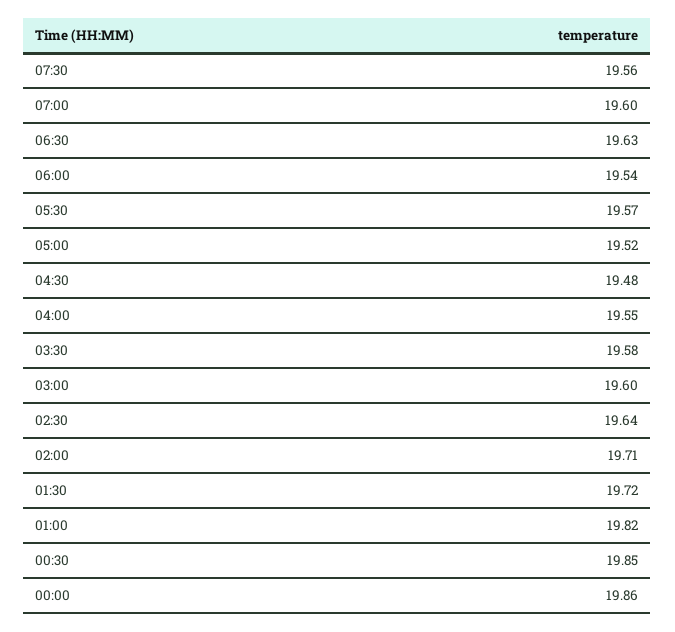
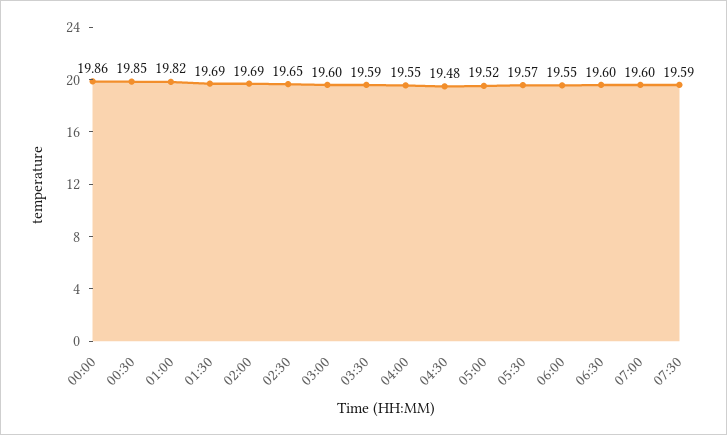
07:30: 19.56 -> 19.59
06:30: 19.63 -> 19.6
06:00: 19.54 -> 19.55
03:30: 19.58 -> 19.59
02:30: 19.64 -> 19.65
02:00: 19.71 -> 19.69
01:30: 19.72 -> 19.69

